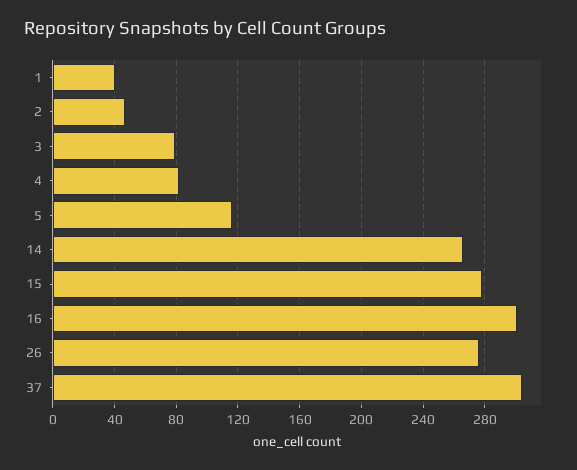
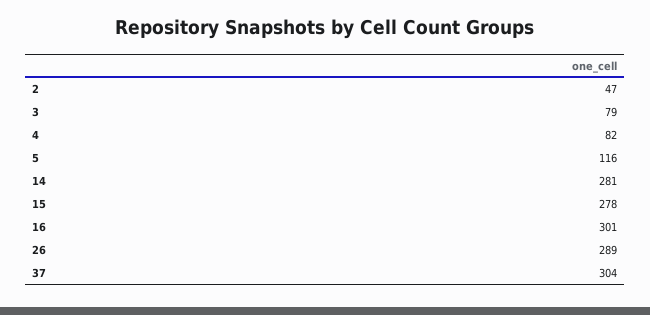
1: 40 -> none
14: 265 -> 281
26: 275 -> 289

